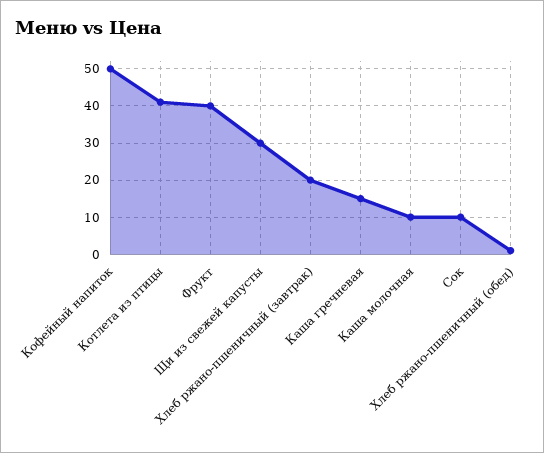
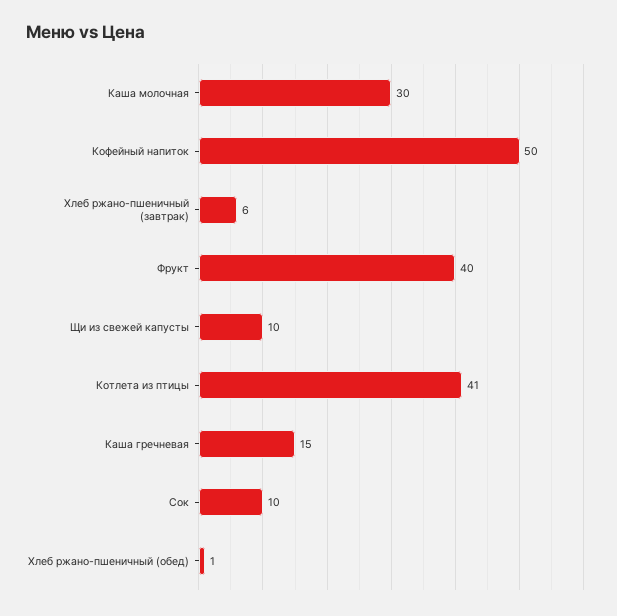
Щи из свежей капусты: 30 -> 10
Хлеб ржано-пшеничный (завтрак): 20 -> 6
Каша молочная: 10 -> 30

